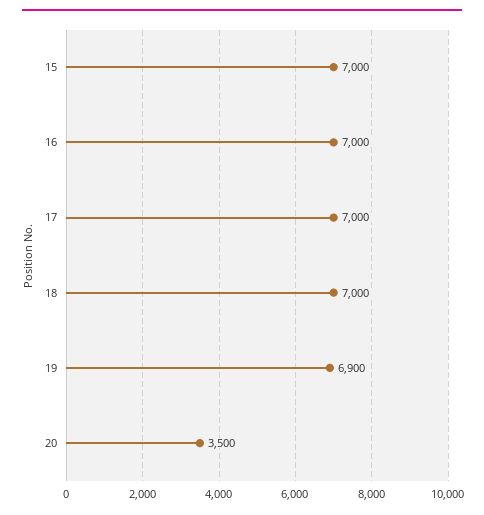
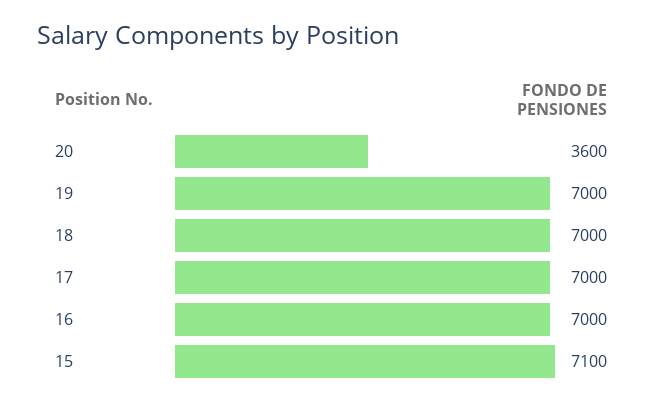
15: 7000 -> 7100
19: 6900 -> 7000
20: 3500 -> 3600

